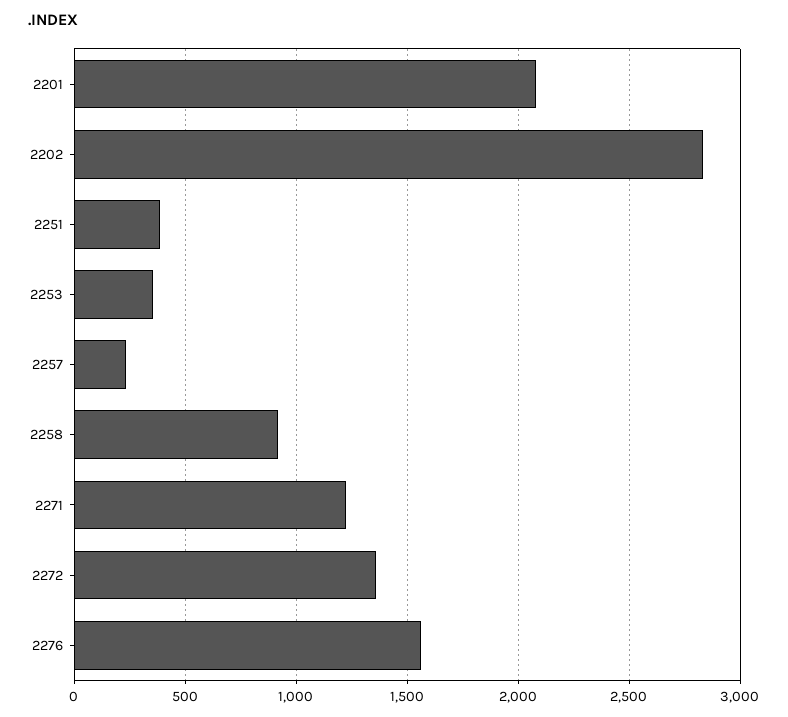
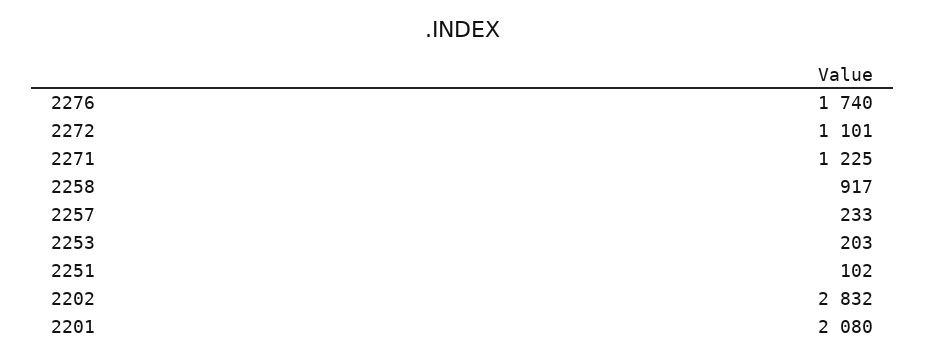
2251: 400 -> 102
2253: 350 -> 203
2272: 1350 -> 1101
2276: 1550 -> 1740

